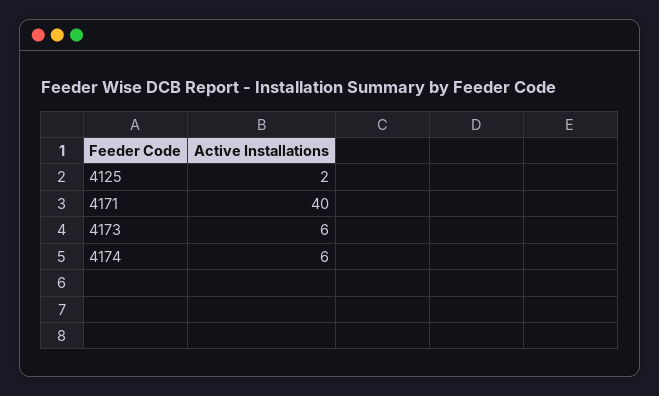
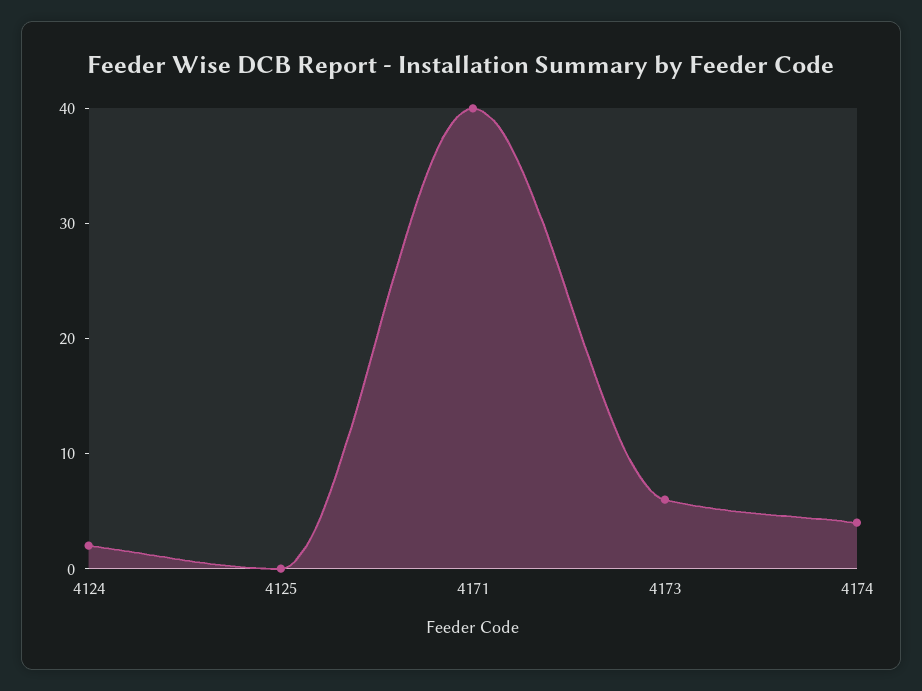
4125: 2 -> 0
4174: 6 -> 4
4124: none -> 2

